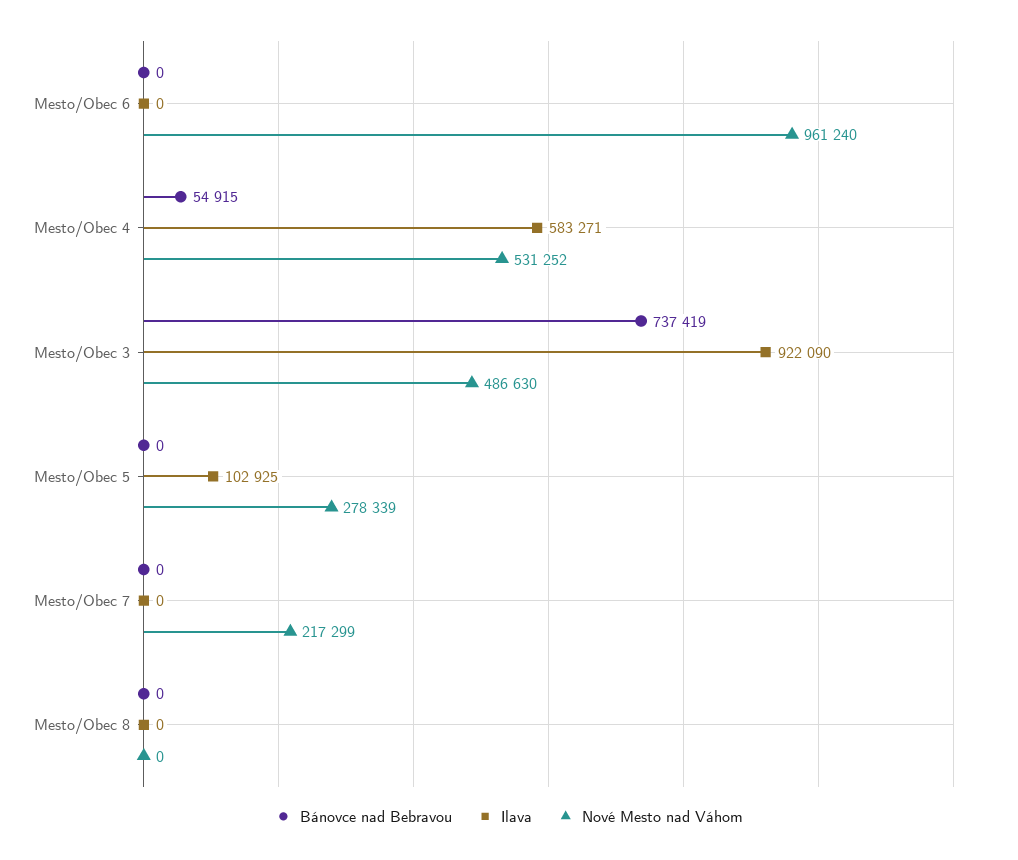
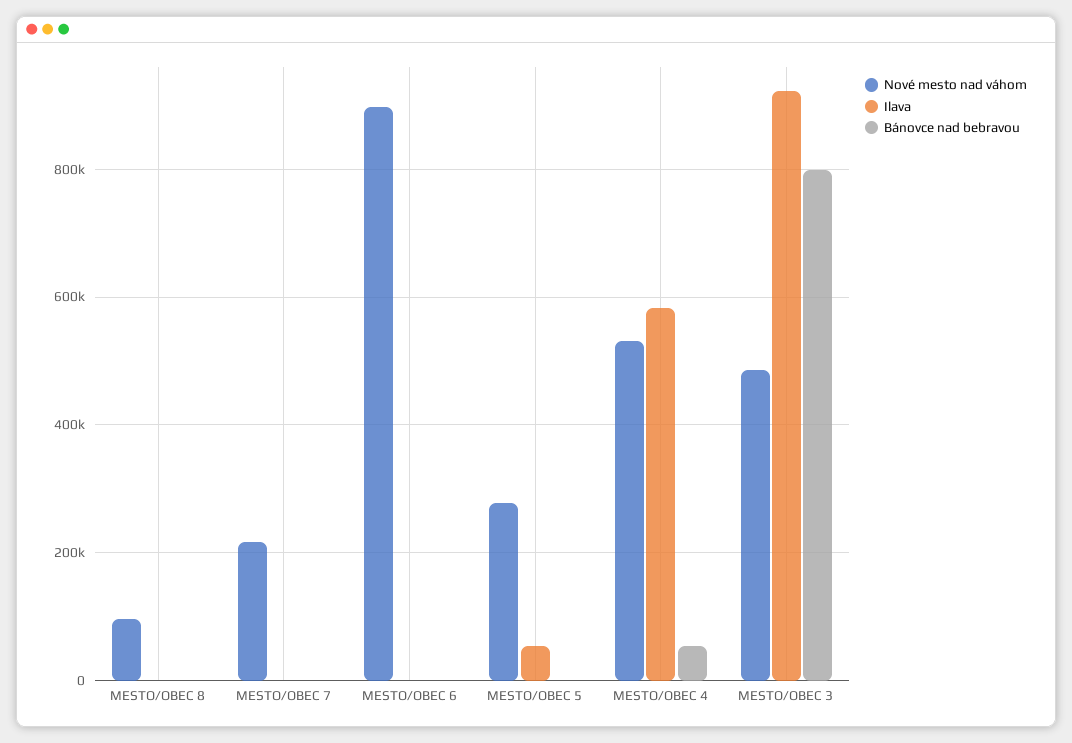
Nové Mesto nad Váhom, Mesto/Obec 6: 961240 -> 900000
Bánovce nad Bebravou, Mesto/Obec 3: 737419 -> 800000
Ilava, Mesto/Obec 5: 102925 -> 60000
Nové Mesto nad Váhom, Mesto/Obec 8: 0 -> 100000

